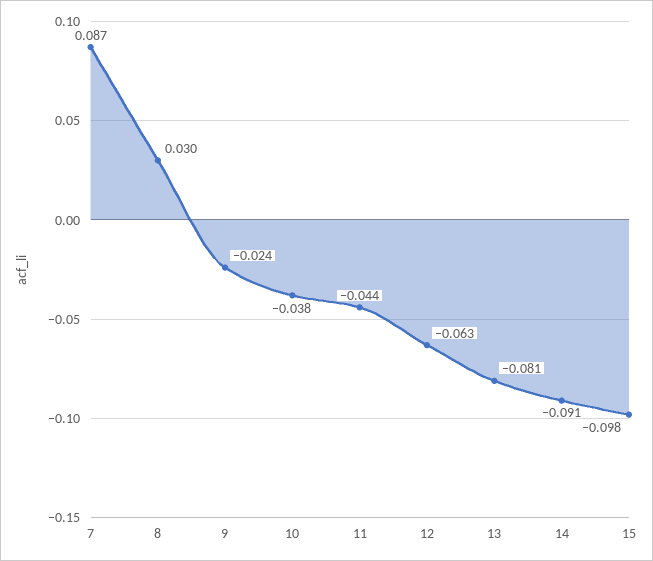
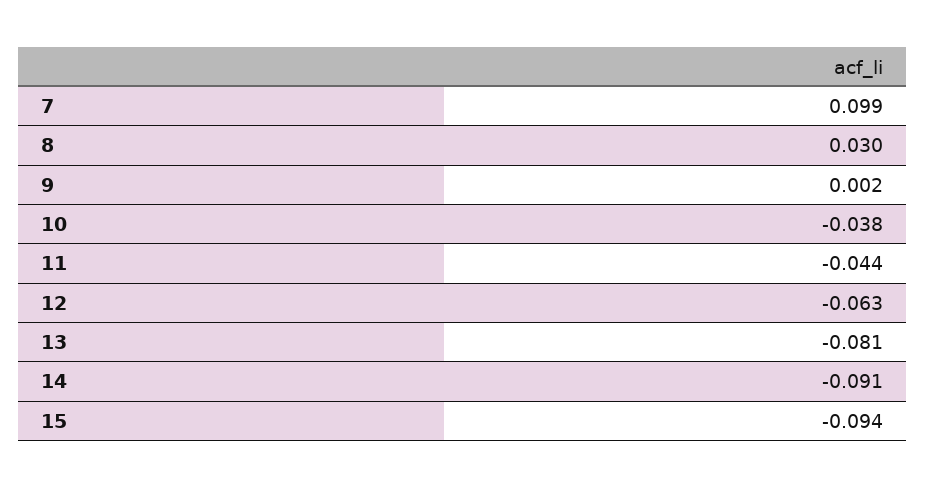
7: 0.087 -> 0.099
9: -0.024 -> 0.002
15: -0.098 -> -0.094

